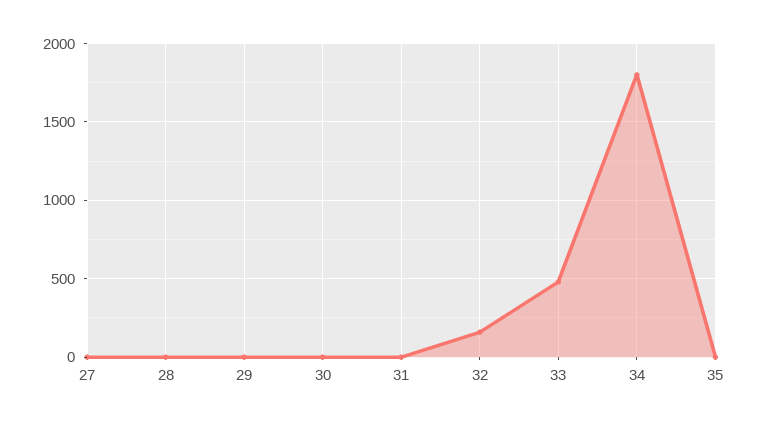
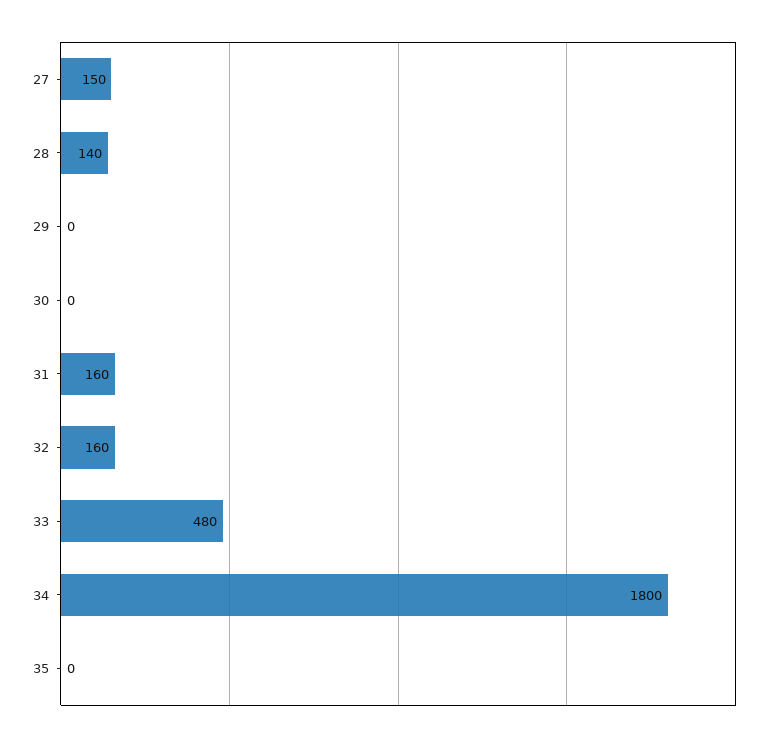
27: 0 -> 150
28: 0 -> 140
31: 0 -> 160

